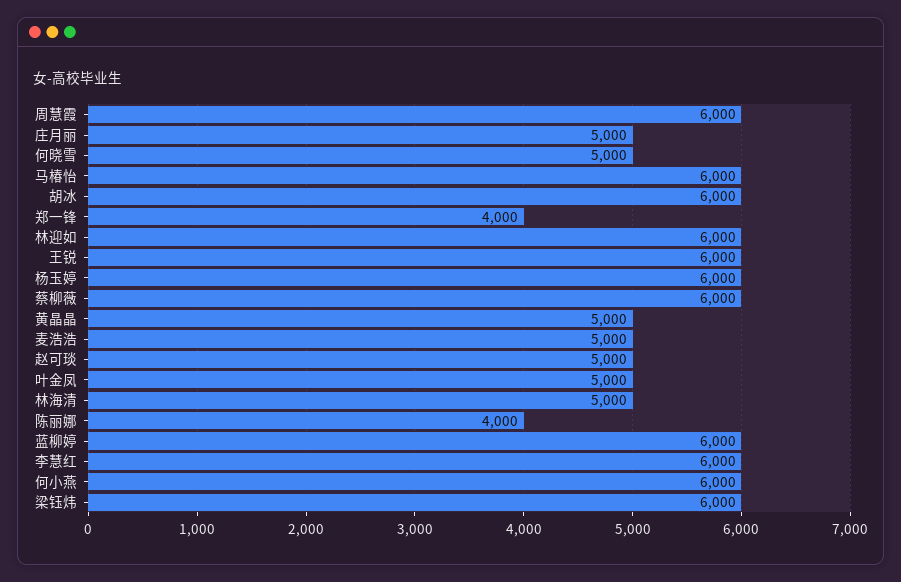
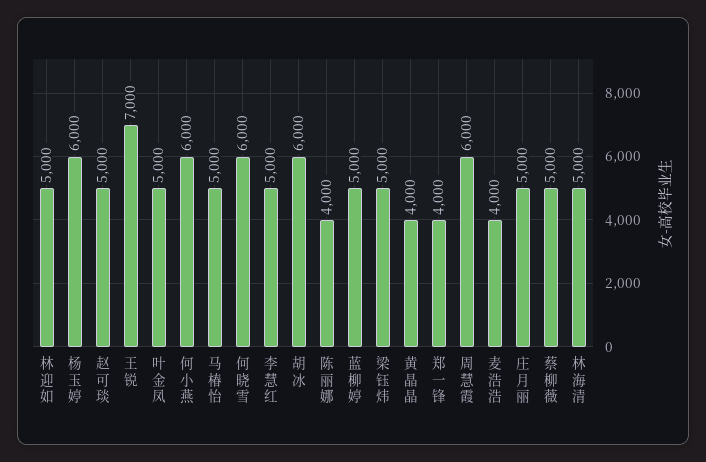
何晓雪: 5000 -> 6000
马椿怡: 6000 -> 5000
林迎如: 6000 -> 5000
王锐: 6000 -> 7000
蔡柳薇: 6000 -> 5000
黄晶晶: 5000 -> 4000
麦浩浩: 5000 -> 4000
蓝柳婷: 6000 -> 5000
李慧红: 6000 -> 5000
梁钰炜: 6000 -> 5000

